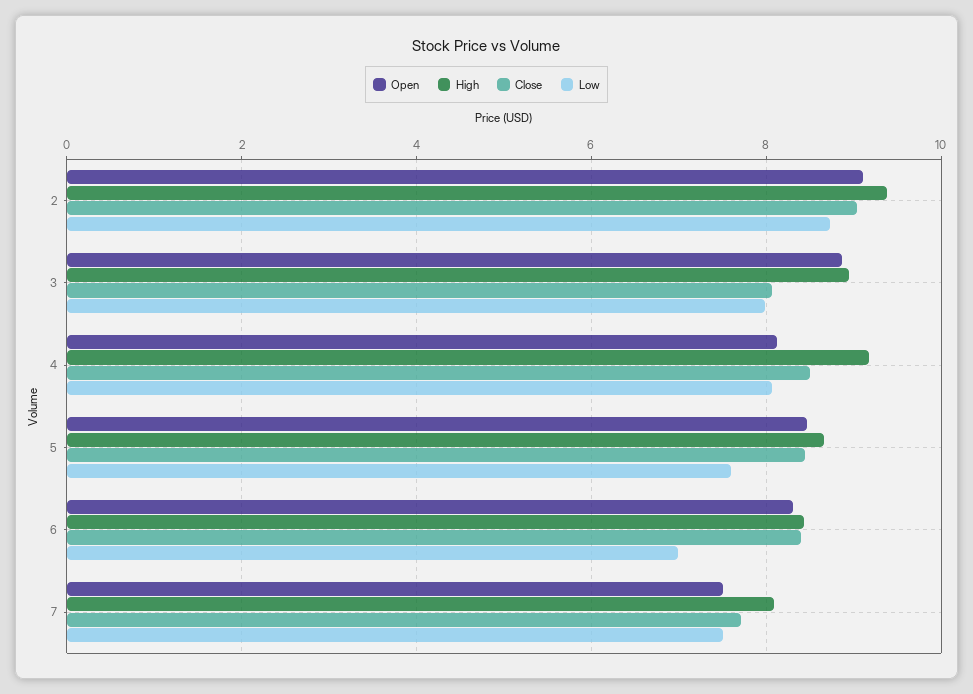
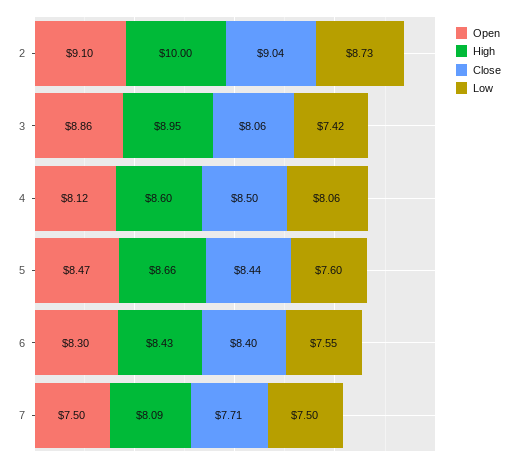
High, 2: 9.4 -> 10
Low, 3: 8 -> 7.42
High, 4: 9.2 -> 8.6
Low, 6: 7 -> 7.55

